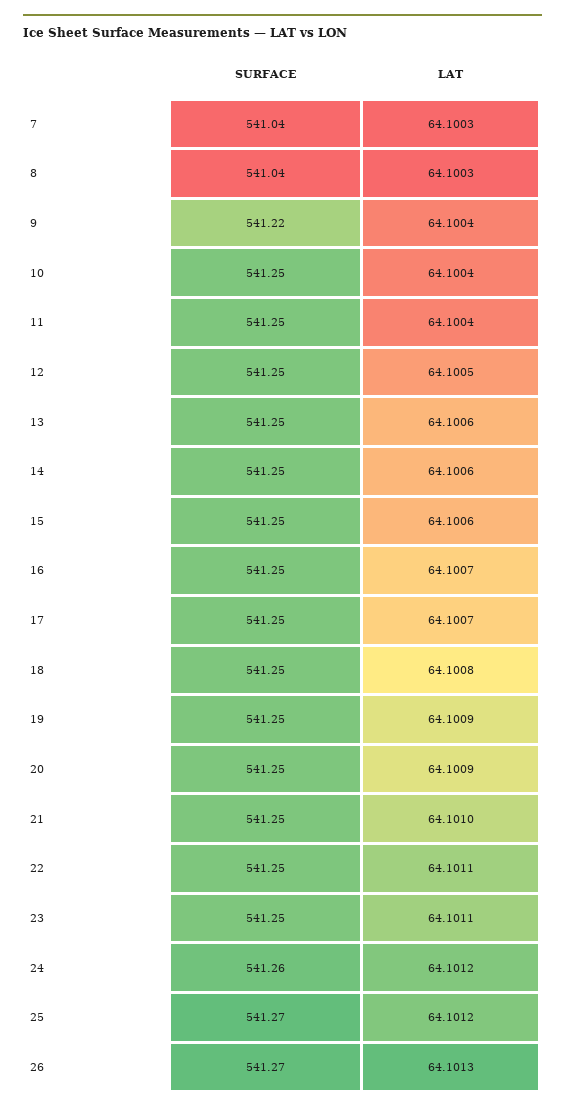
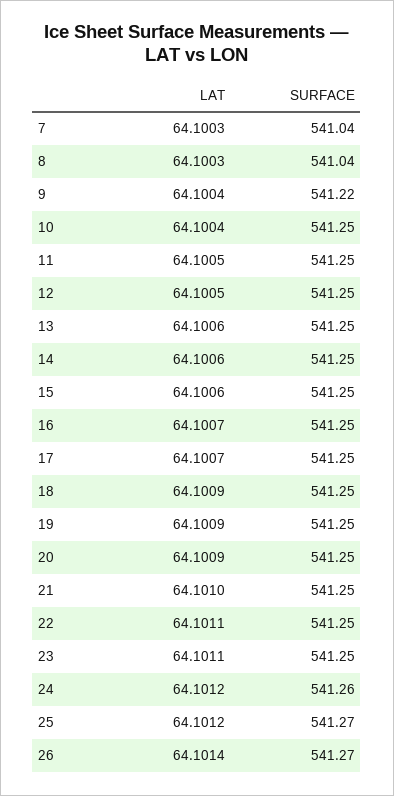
LAT, 11: 64.1004 -> 64.1005
LAT, 18: 64.1008 -> 64.1009
LAT, 26: 64.1013 -> 64.1014

